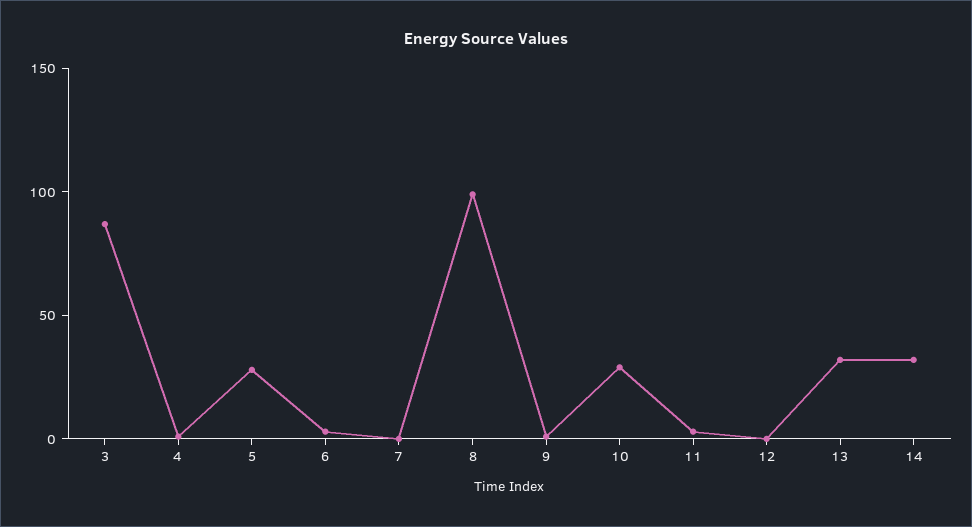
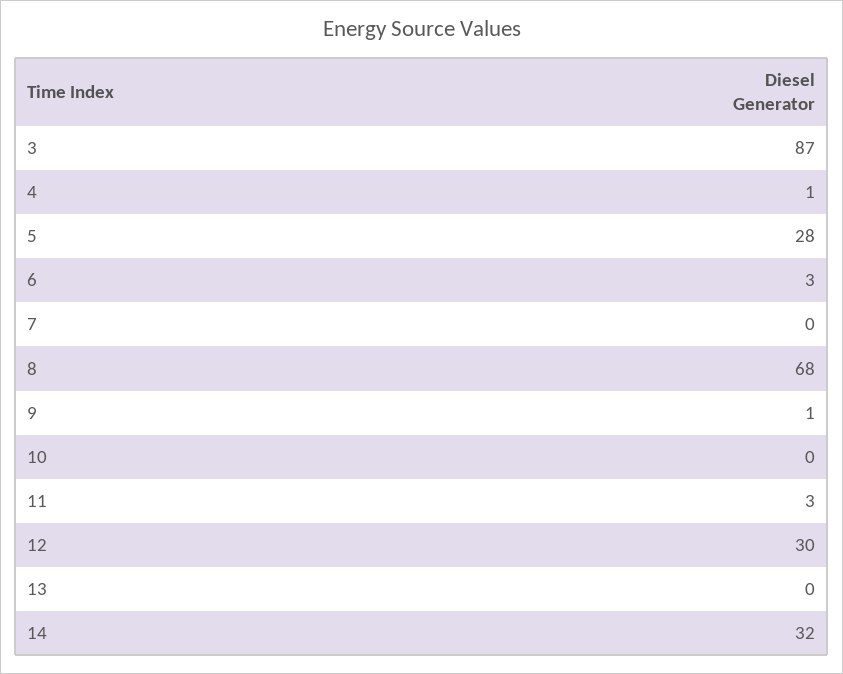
8: 100 -> 68
10: 30 -> 0
12: 0 -> 30
13: 30 -> 0

